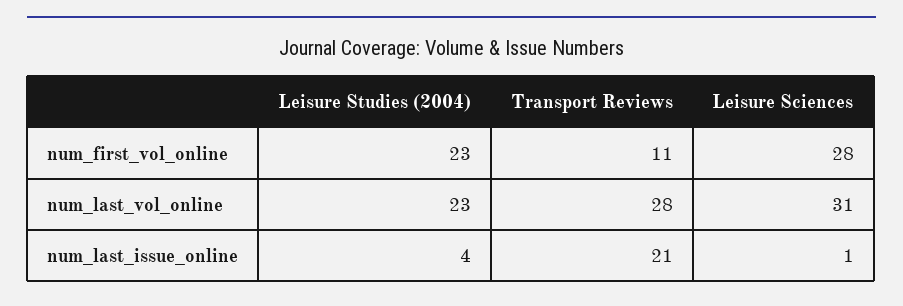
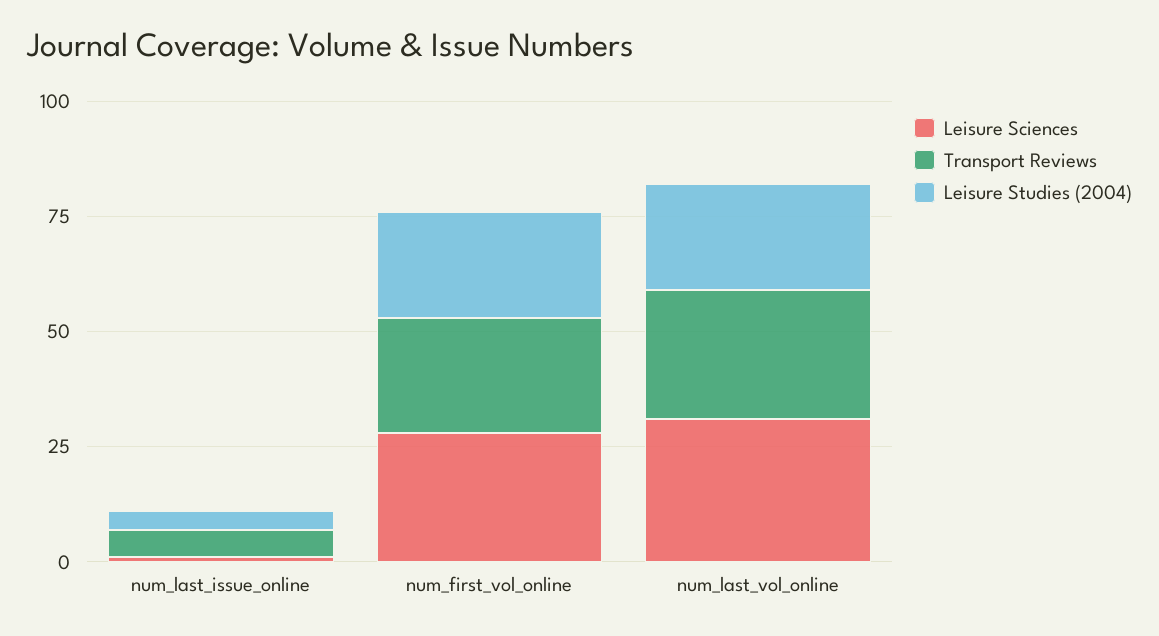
Transport Reviews, num_first_vol_online: 11 -> 25
Transport Reviews, num_last_issue_online: 21 -> 5

